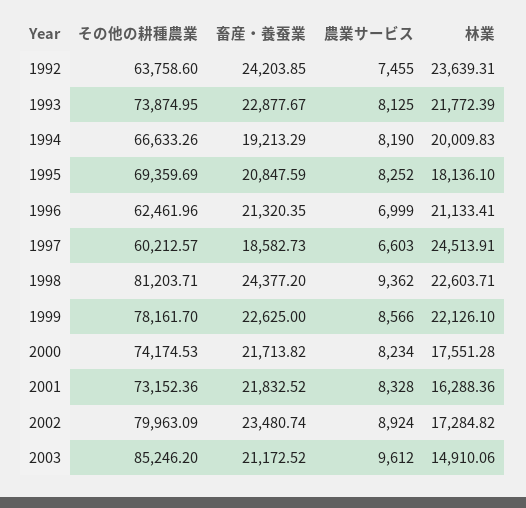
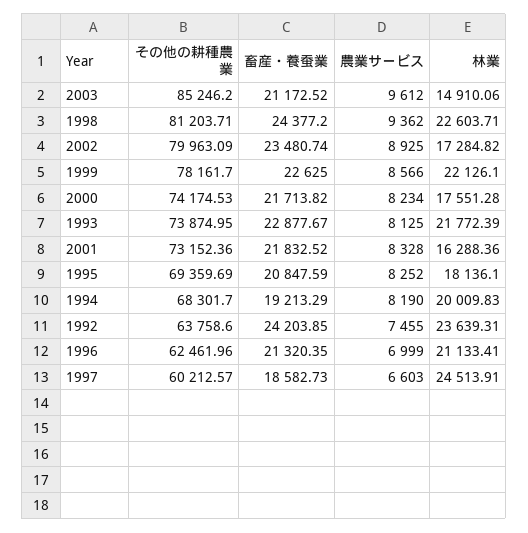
その他の耕種農業, 1994: 66633.26 -> 68301.7
農業サービス, 2002: 8924 -> 8925

